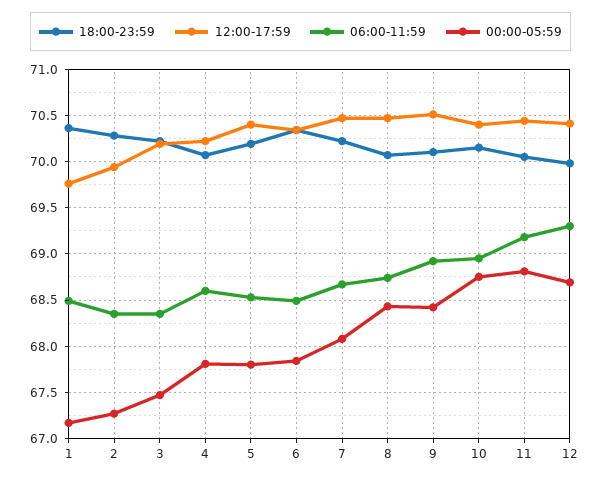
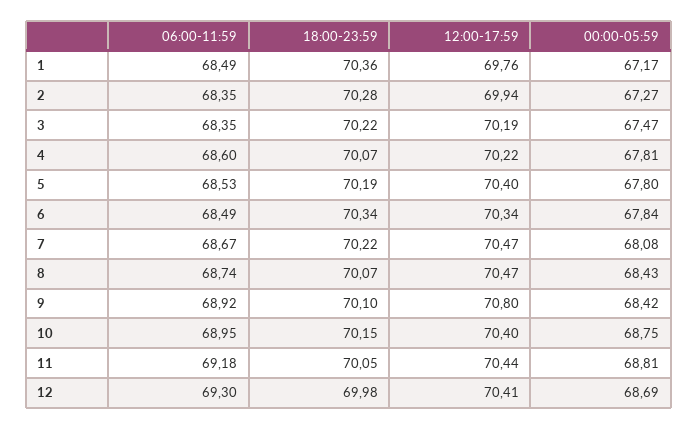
12:00-17:59, 9: 70.5 -> 70.8

